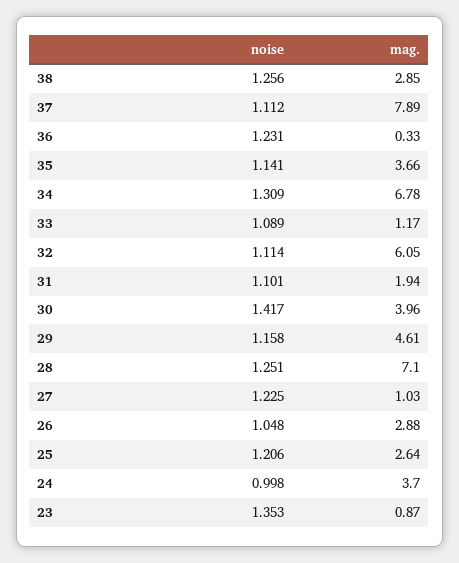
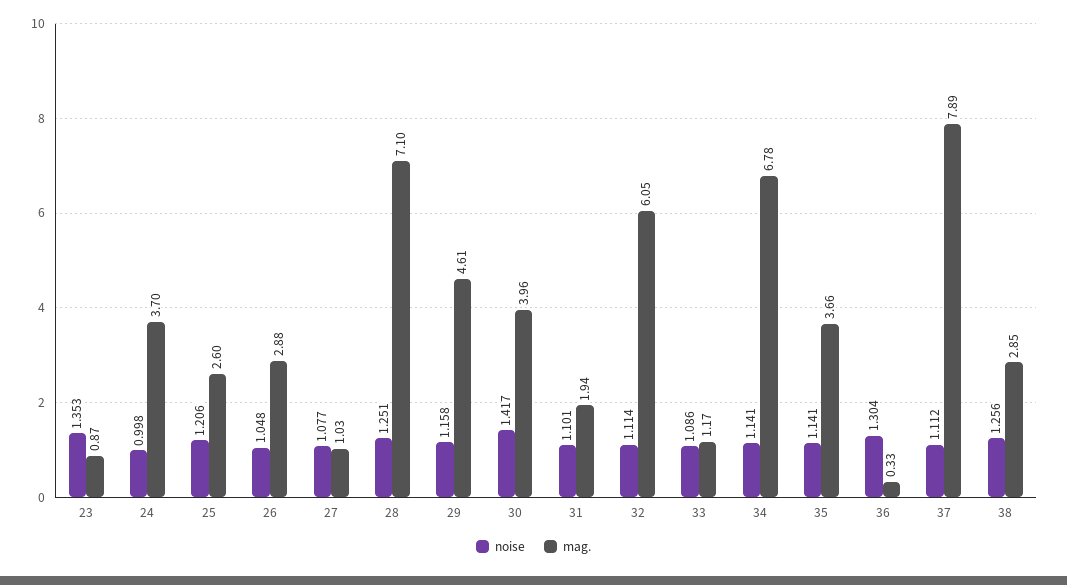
noise, 36: 1.231 -> 1.304
noise, 34: 1.309 -> 1.141
noise, 33: 1.089 -> 1.086
noise, 27: 1.225 -> 1.077
mag., 25: 2.64 -> 2.6

